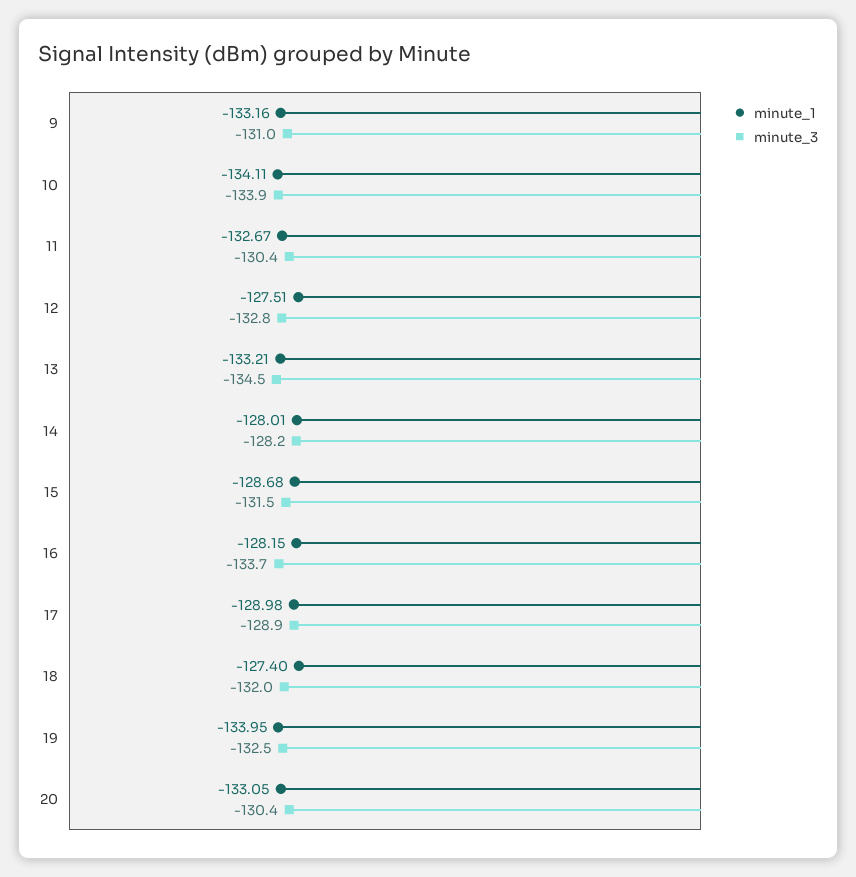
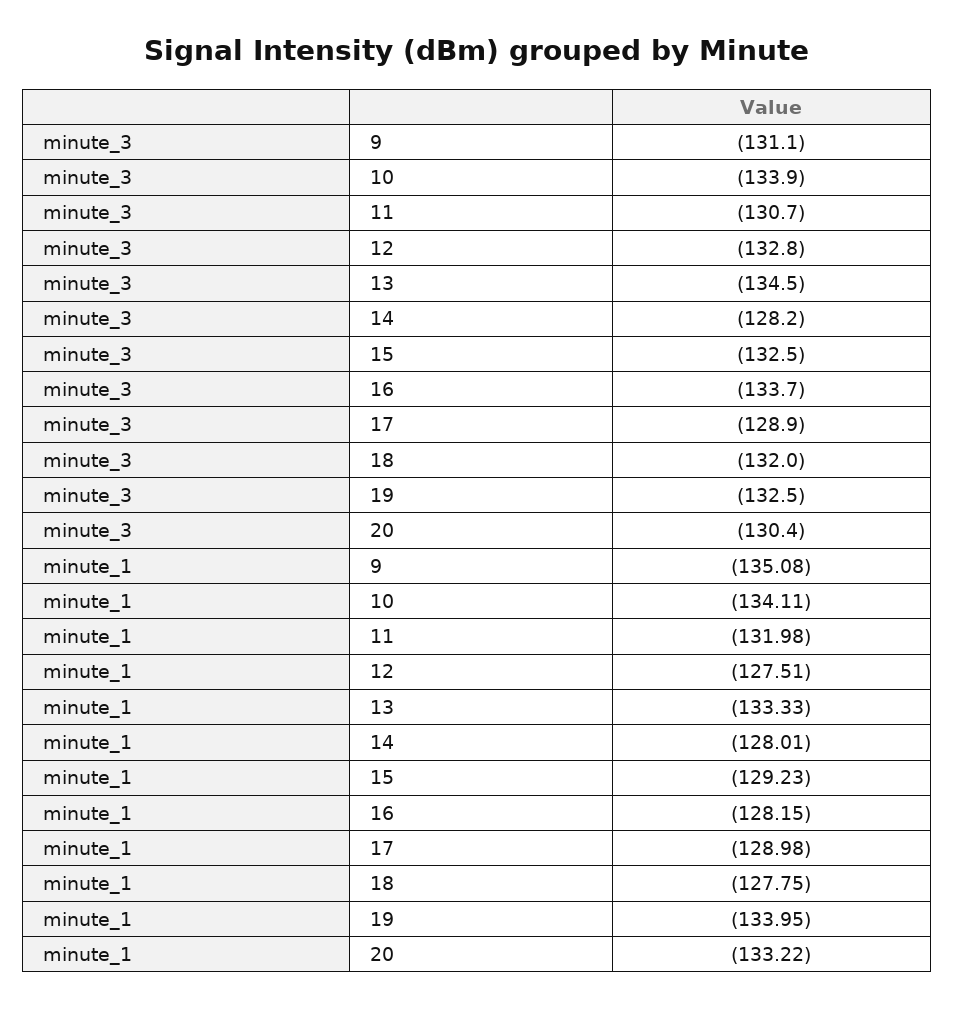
minute_1, 9: -133.16 -> -135.08
minute_3, 9: -131 -> -131.1
minute_1, 11: -132.67 -> -131.98
minute_3, 11: -130.4 -> -130.7
minute_1, 13: -133.21 -> -133.33
minute_1, 15: -128.68 -> -129.23
minute_3, 15: -131.5 -> -132.5
minute_1, 18: -127.4 -> -127.75
minute_1, 20: -133.05 -> -133.22

